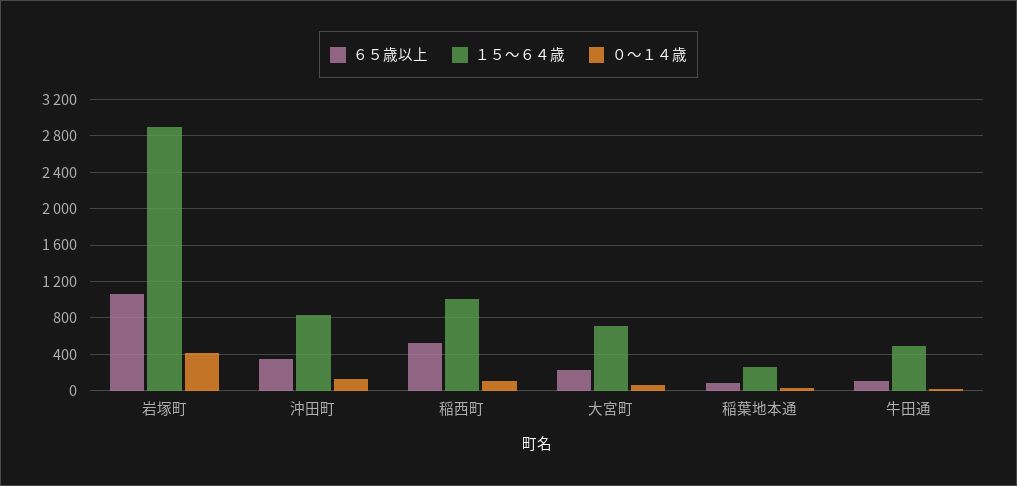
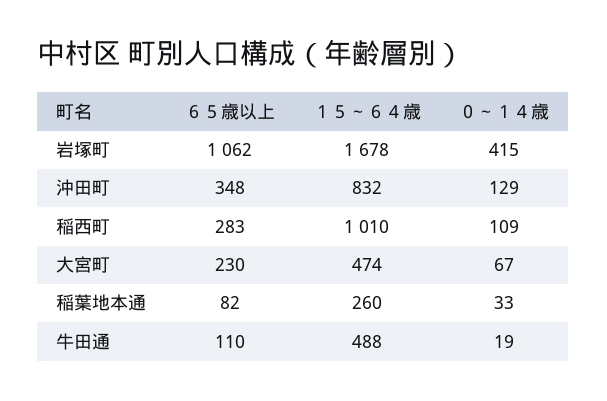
１５～６４歳, 岩塚町: 2900 -> 1678
６５歳以上, 稲西町: 500 -> 283
１５～６４歳, 大宮町: 700 -> 474

